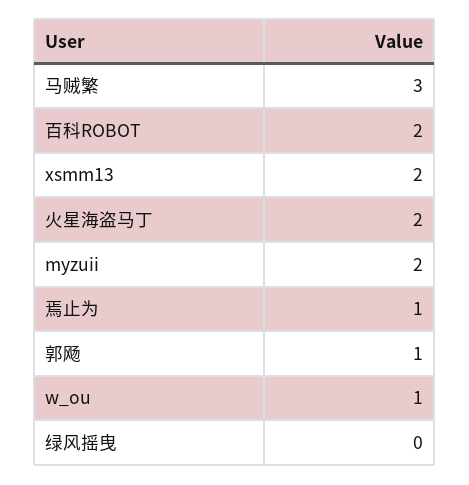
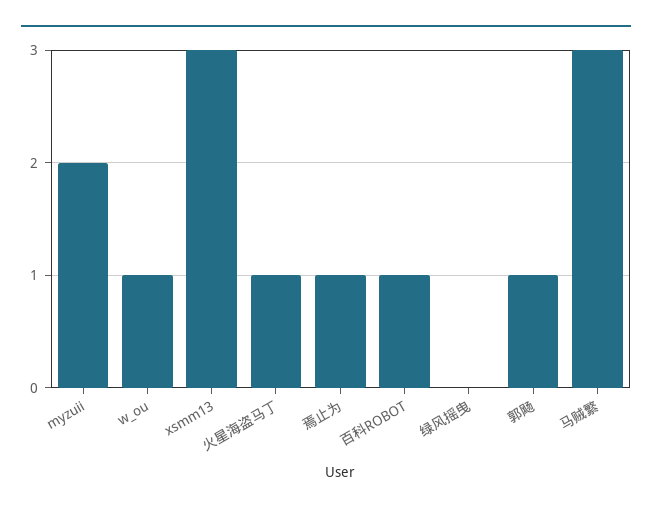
百科ROBOT: 2 -> 1
xsmm13: 2 -> 3
火星海盗马丁: 2 -> 1

